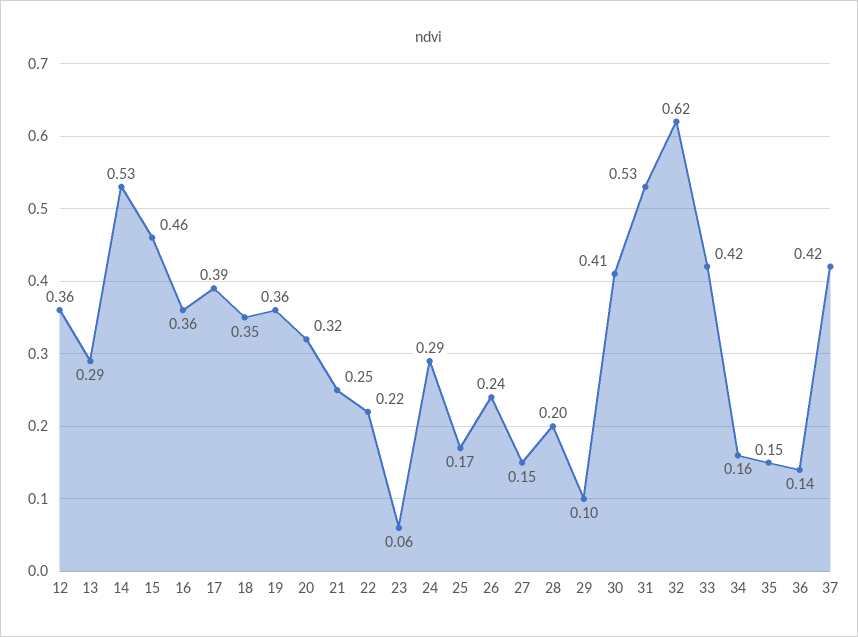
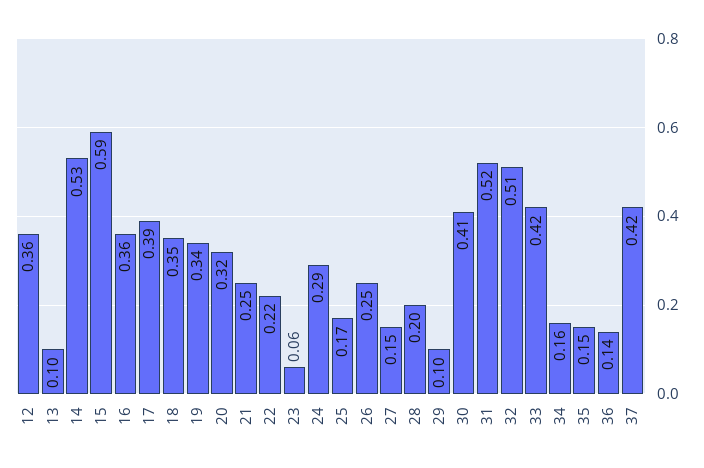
13: 0.29 -> 0.1
15: 0.46 -> 0.59
19: 0.36 -> 0.34
26: 0.24 -> 0.25
31: 0.53 -> 0.52
32: 0.62 -> 0.51

